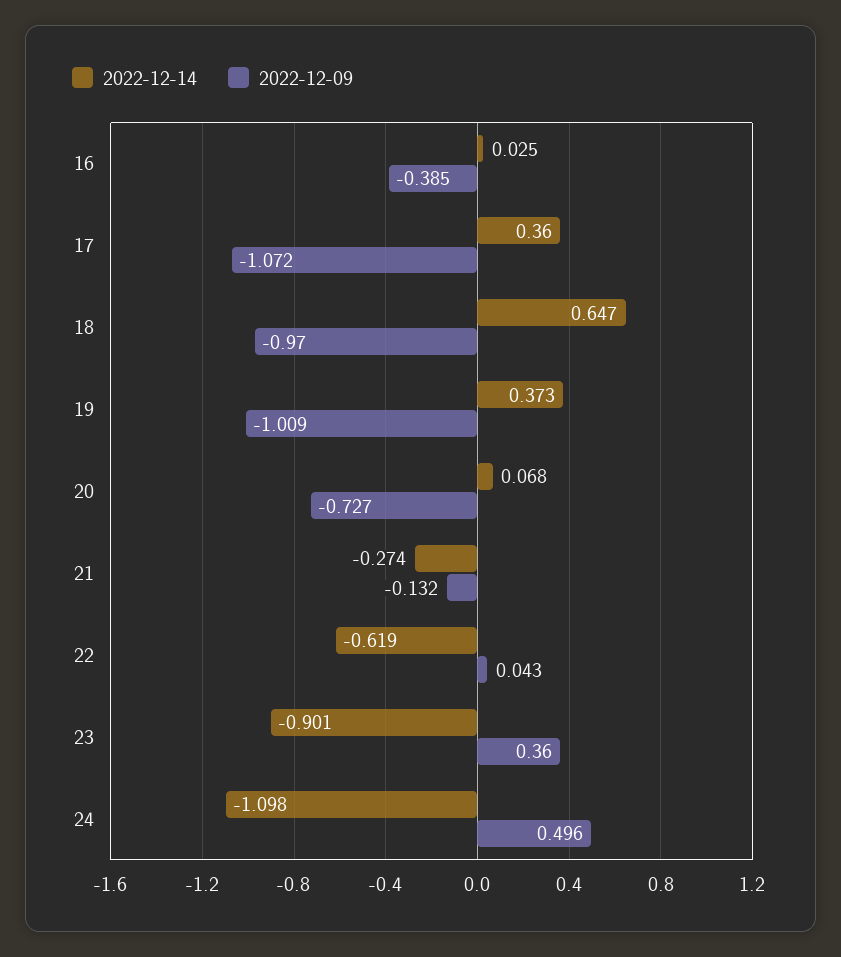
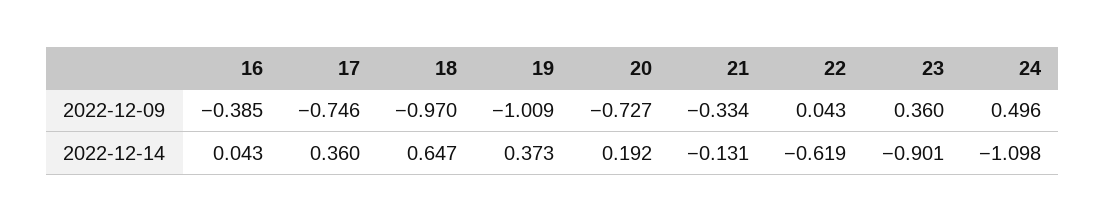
2022-12-14, 16: 0.025 -> 0.043
2022-12-09, 17: -1.072 -> -0.746
2022-12-14, 20: 0.068 -> 0.192
2022-12-14, 21: -0.274 -> -0.131
2022-12-09, 21: -0.132 -> -0.334

